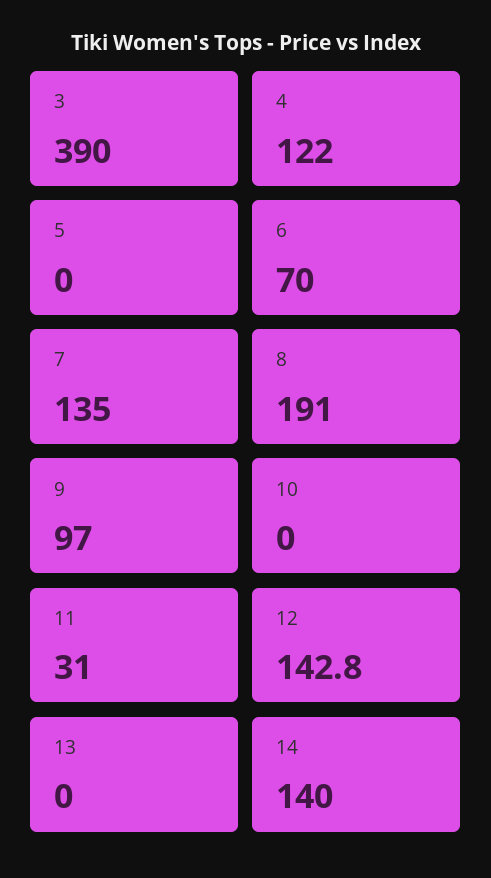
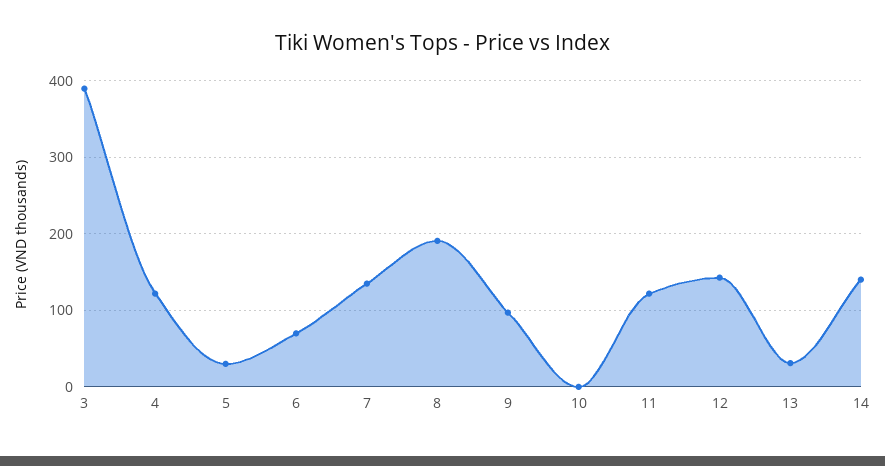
5: 0 -> 30
11: 31 -> 120
13: 0 -> 30

